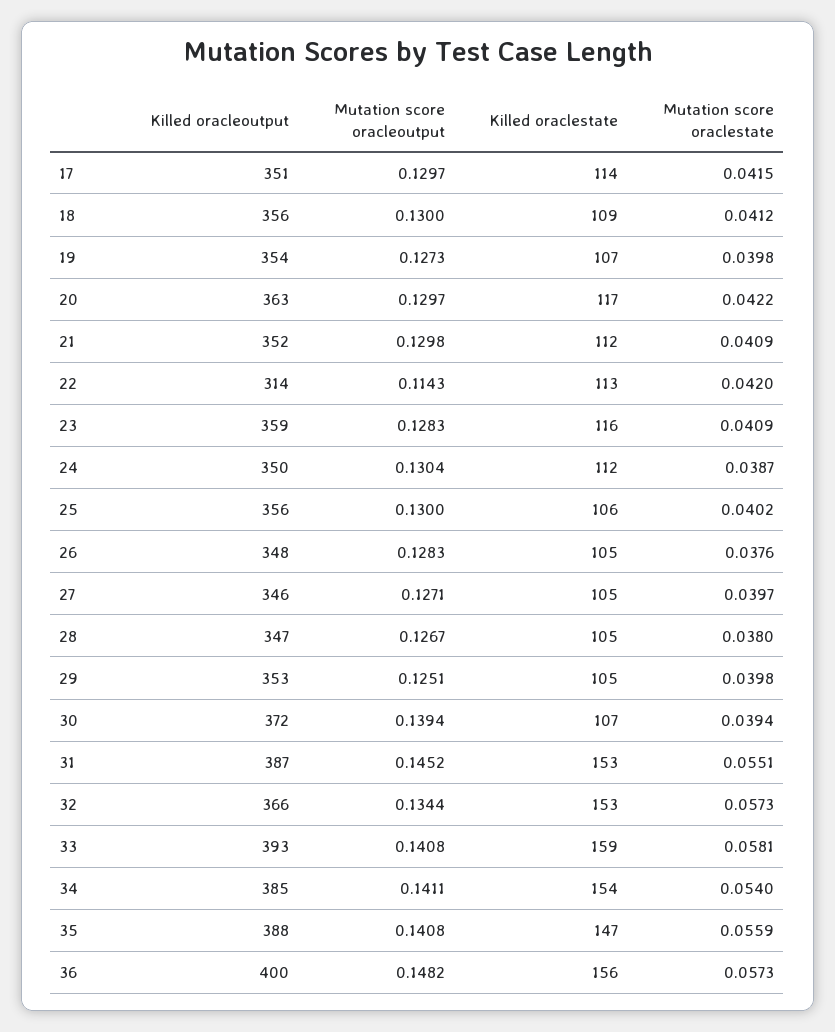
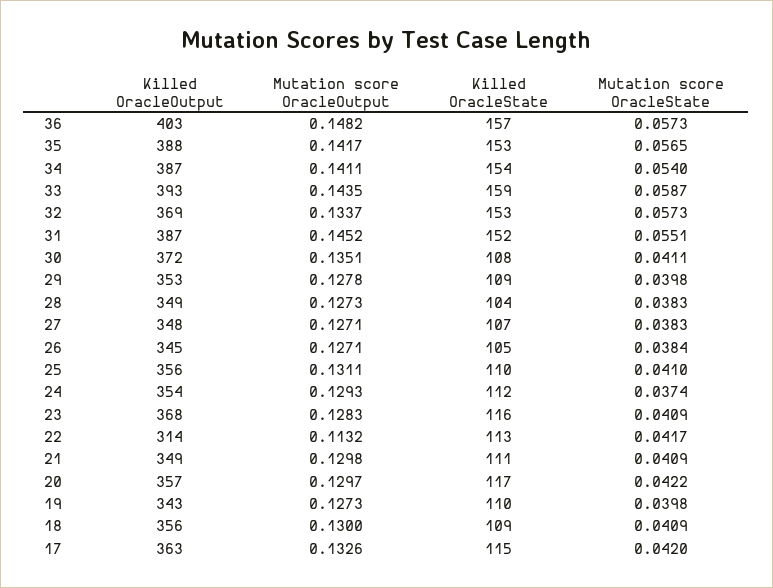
Killed oracleoutput, 17: 351 -> 363
Mutation score oracleoutput, 17: 0.1297 -> 0.1326
Killed oraclestate, 17: 114 -> 115
Mutation score oraclestate, 17: 0.0415 -> 0.042
Mutation score oraclestate, 18: 0.0412 -> 0.0409
Killed oracleoutput, 19: 354 -> 343
Killed oraclestate, 19: 107 -> 110
Killed oracleoutput, 20: 363 -> 357
Killed oracleoutput, 21: 352 -> 349
Killed oraclestate, 21: 112 -> 111
Mutation score oracleoutput, 22: 0.1143 -> 0.1132
Mutation score oraclestate, 22: 0.042 -> 0.0417
Killed oracleoutput, 23: 359 -> 368
Killed oracleoutput, 24: 350 -> 354
Mutation score oracleoutput, 24: 0.1304 -> 0.1293
Mutation score oraclestate, 24: 0.0387 -> 0.0374
Mutation score oracleoutput, 25: 0.13 -> 0.1311
Killed oraclestate, 25: 106 -> 110
Mutation score oraclestate, 25: 0.0402 -> 0.041
Killed oracleoutput, 26: 348 -> 345
Mutation score oracleoutput, 26: 0.1283 -> 0.1271
Mutation score oraclestate, 26: 0.0376 -> 0.0384
Killed oracleoutput, 27: 346 -> 348
Killed oraclestate, 27: 105 -> 107
Mutation score oraclestate, 27: 0.0397 -> 0.0383
Killed oracleoutput, 28: 347 -> 349
Mutation score oracleoutput, 28: 0.1267 -> 0.1273
Killed oraclestate, 28: 105 -> 104
Mutation score oraclestate, 28: 0.038 -> 0.0383
Mutation score oracleoutput, 29: 0.1251 -> 0.1278
Killed oraclestate, 29: 105 -> 109
Mutation score oracleoutput, 30: 0.1394 -> 0.1351
Killed oraclestate, 30: 107 -> 108
Mutation score oraclestate, 30: 0.0394 -> 0.0411
Killed oraclestate, 31: 153 -> 152
Killed oracleoutput, 32: 366 -> 369
Mutation score oracleoutput, 32: 0.1344 -> 0.1337
Mutation score oracleoutput, 33: 0.1408 -> 0.1435
Mutation score oraclestate, 33: 0.0581 -> 0.0587
Killed oracleoutput, 34: 385 -> 387
Mutation score oracleoutput, 35: 0.1408 -> 0.1417
Killed oraclestate, 35: 147 -> 153
Mutation score oraclestate, 35: 0.0559 -> 0.0565
Killed oracleoutput, 36: 400 -> 403
Killed oraclestate, 36: 156 -> 157

